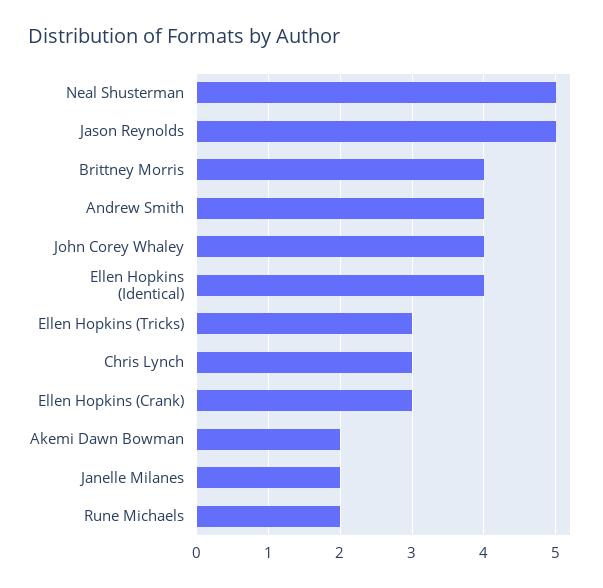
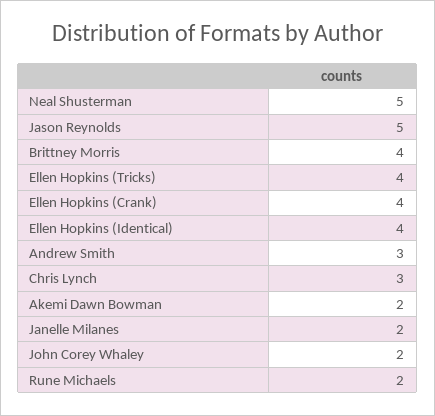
Andrew Smith: 4 -> 3
John Corey Whaley: 4 -> 2
Ellen Hopkins (Tricks): 3 -> 4
Ellen Hopkins (Crank): 3 -> 4

